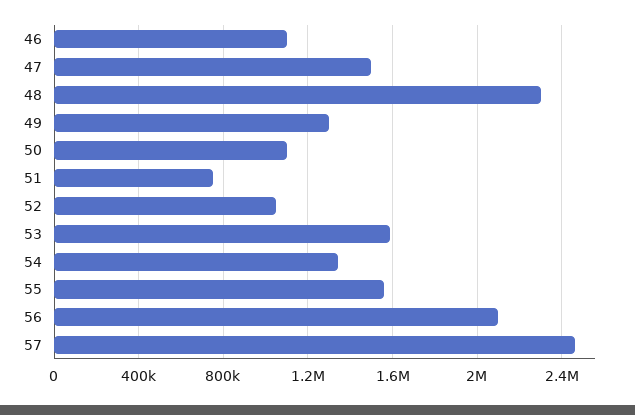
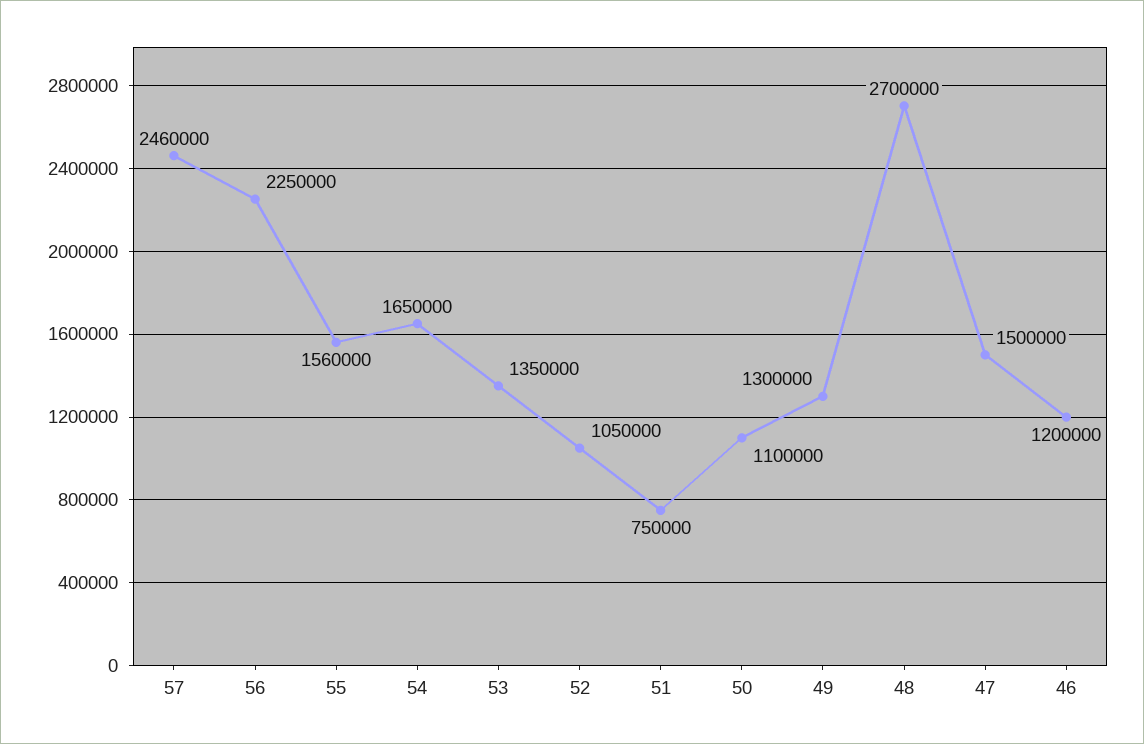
46: 1100000 -> 1200000
48: 2300000 -> 2700000
53: 1600000 -> 1350000
54: 1350000 -> 1650000
56: 2100000 -> 2250000

